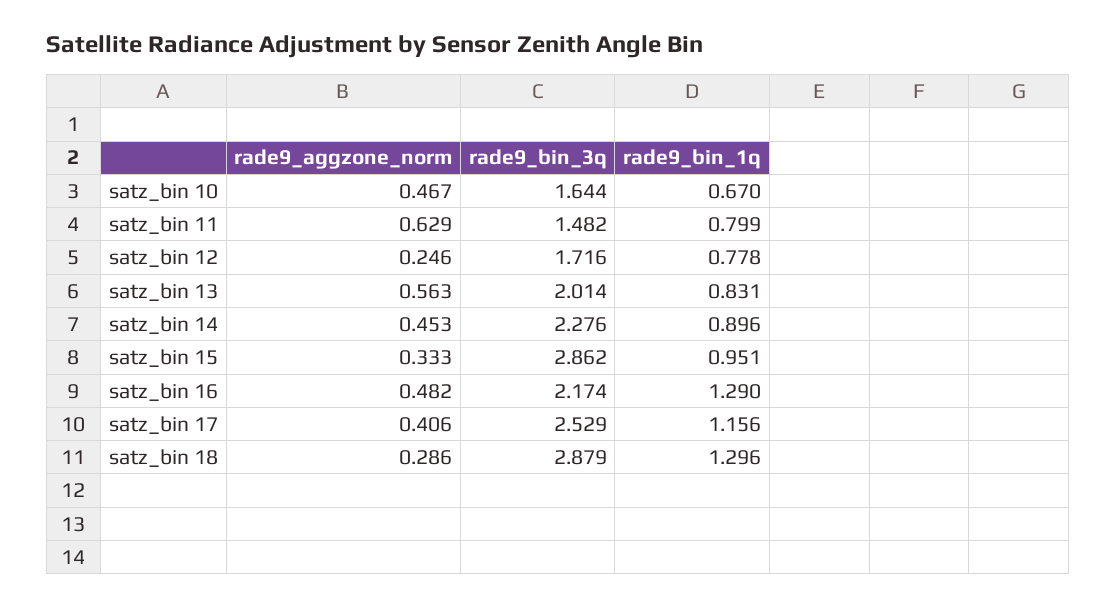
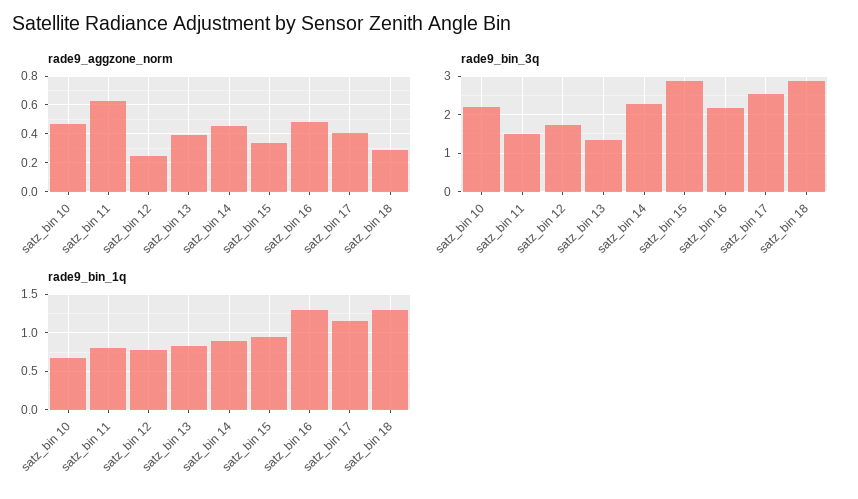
rade9_bin_3q, satz_bin 10: 1.644 -> 2.2
rade9_aggzone_norm, satz_bin 13: 0.563 -> 0.4
rade9_bin_3q, satz_bin 13: 2.014 -> 1.4

